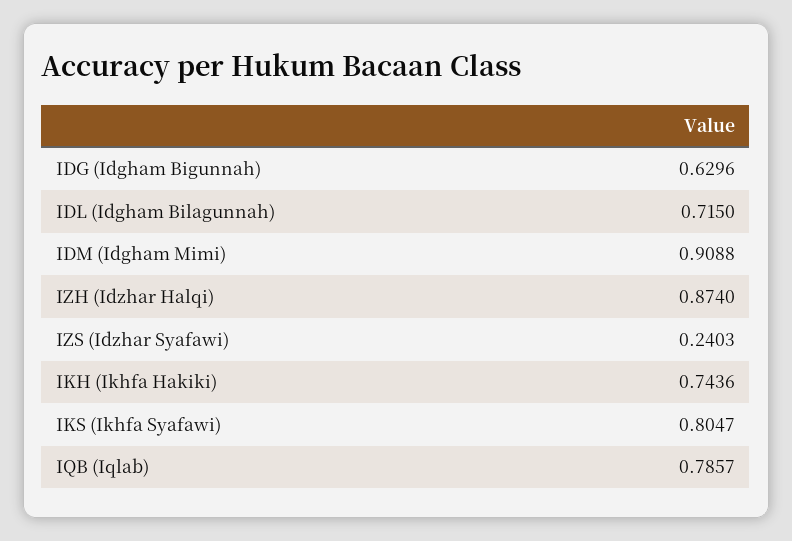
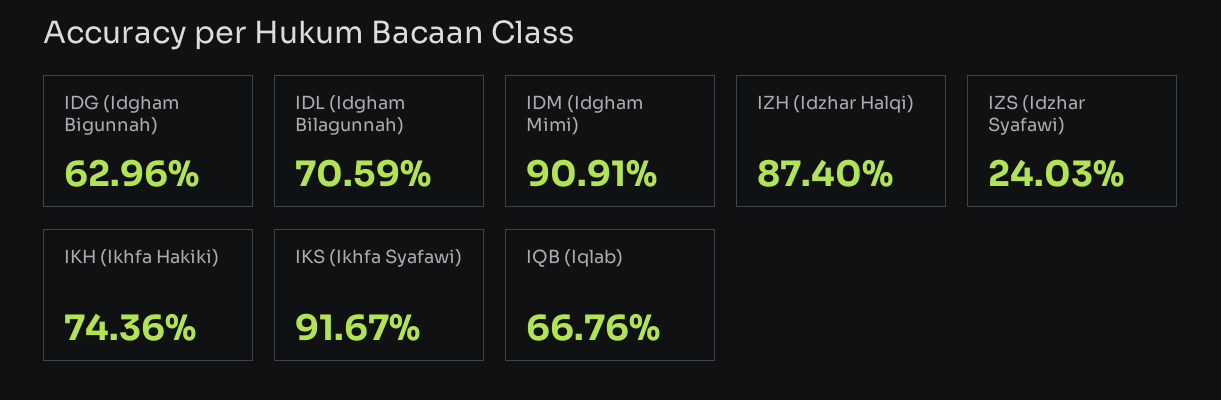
IDL (Idgham Bilagunnah): 0.715 -> 0.7059
IDM (Idgham Mimi): 0.9088 -> 0.9091
IKS (Ikhfa Syafawi): 0.8047 -> 0.9167
IQB (Iqlab): 0.7857 -> 0.6676

